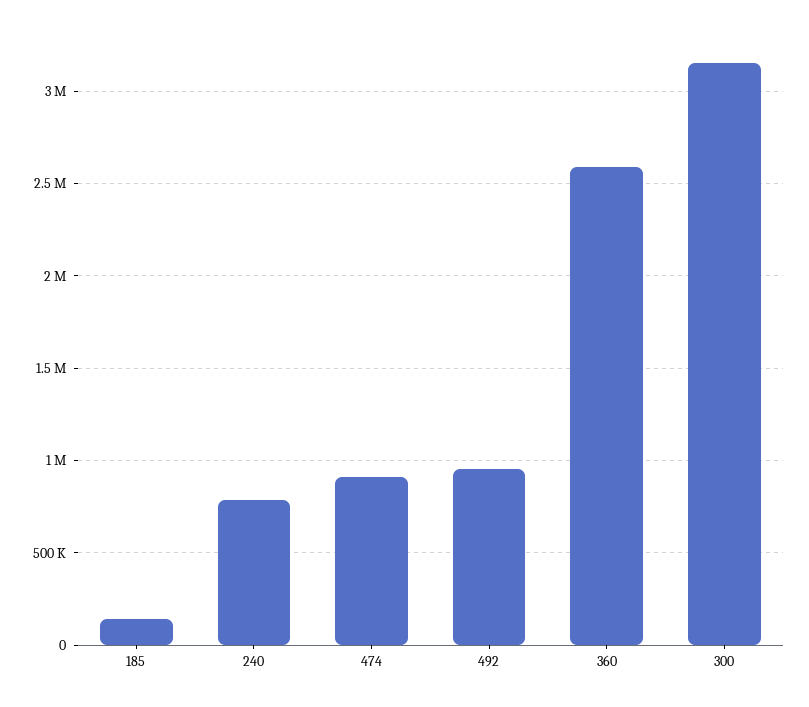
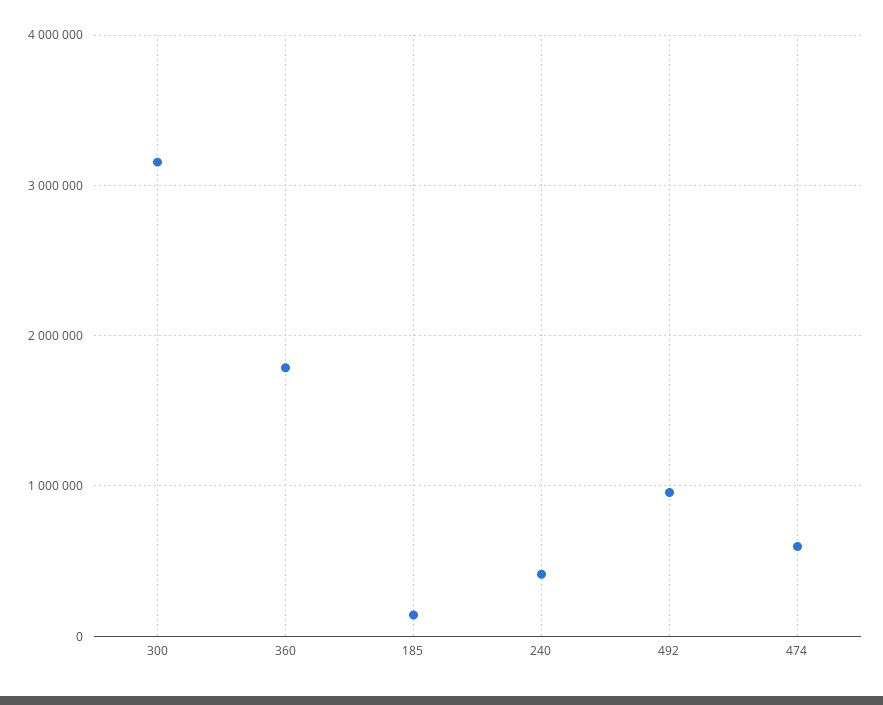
240: 800000 -> 400000
474: 900000 -> 600000
360: 2600000 -> 1800000

